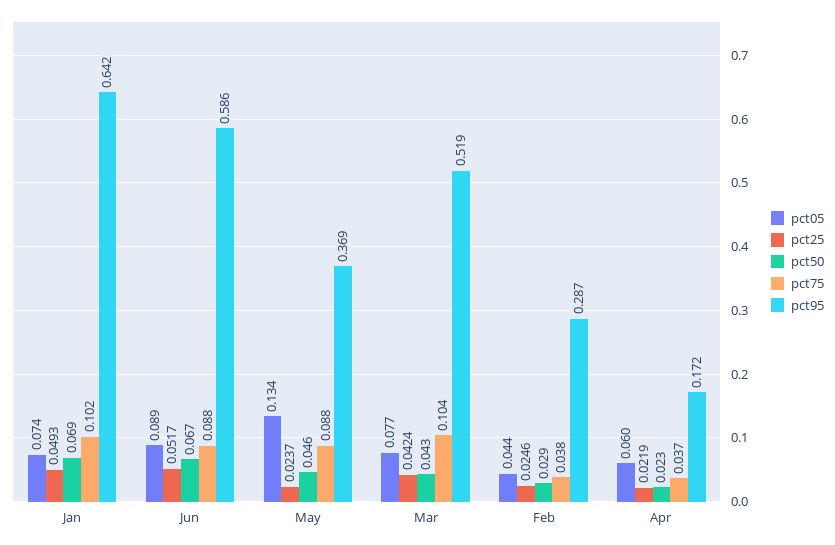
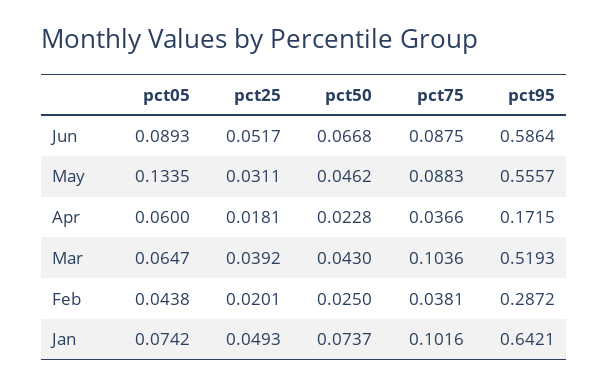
pct50, Jan: 0.069 -> 0.0737
pct25, May: 0.0237 -> 0.0311
pct95, May: 0.369 -> 0.5557
pct05, Mar: 0.077 -> 0.0647
pct25, Mar: 0.0424 -> 0.0392
pct25, Feb: 0.0246 -> 0.0201
pct50, Feb: 0.029 -> 0.025
pct25, Apr: 0.0219 -> 0.0181

